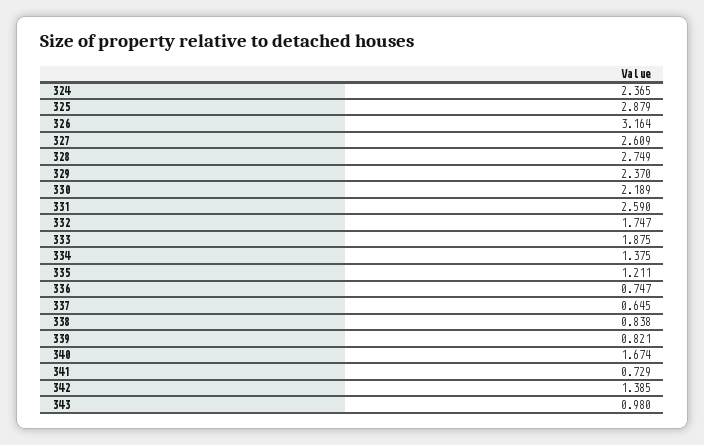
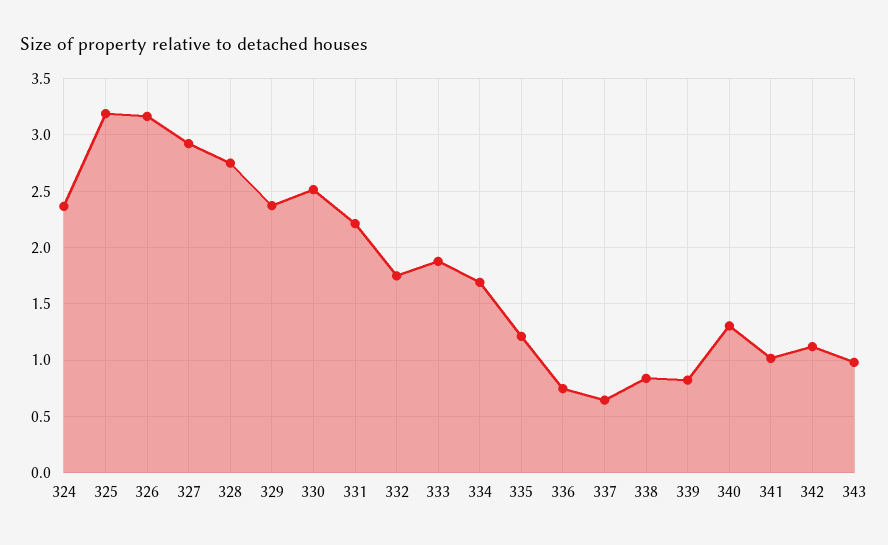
325: 2.879 -> 3.2
327: 2.609 -> 2.9
330: 2.189 -> 2.5
331: 2.59 -> 2.2
334: 1.375 -> 1.7
340: 1.674 -> 1.3
341: 0.729 -> 1
342: 1.385 -> 1.1

